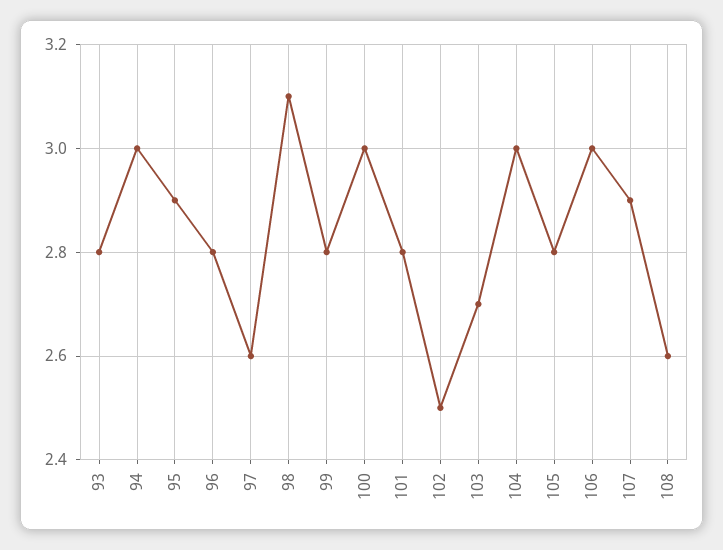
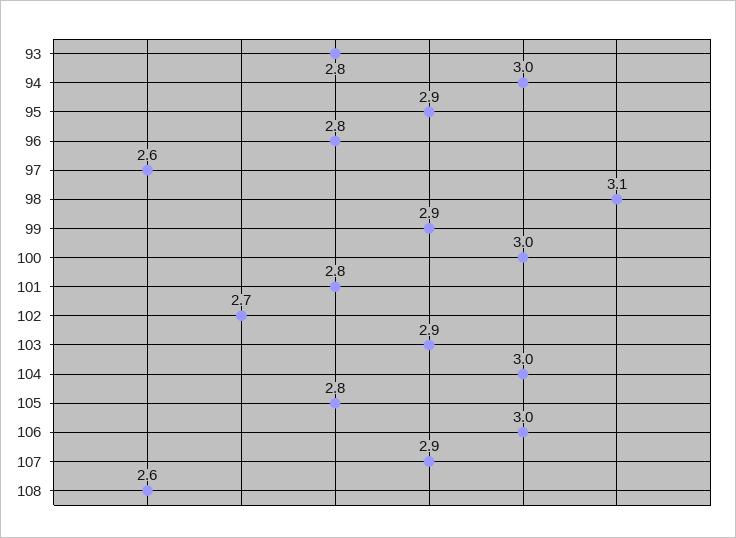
99: 2.8 -> 2.9
102: 2.5 -> 2.7
103: 2.7 -> 2.9

